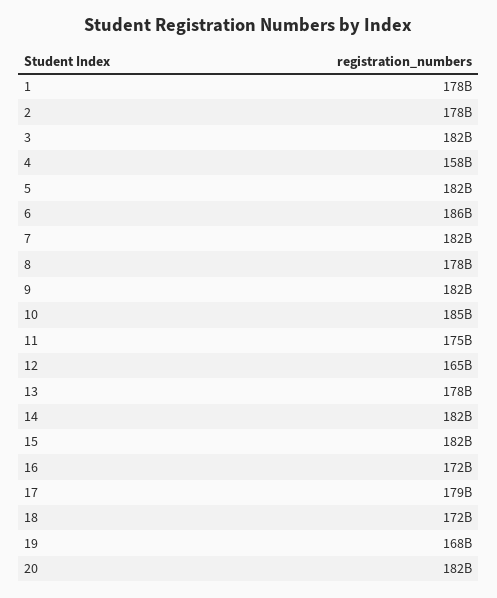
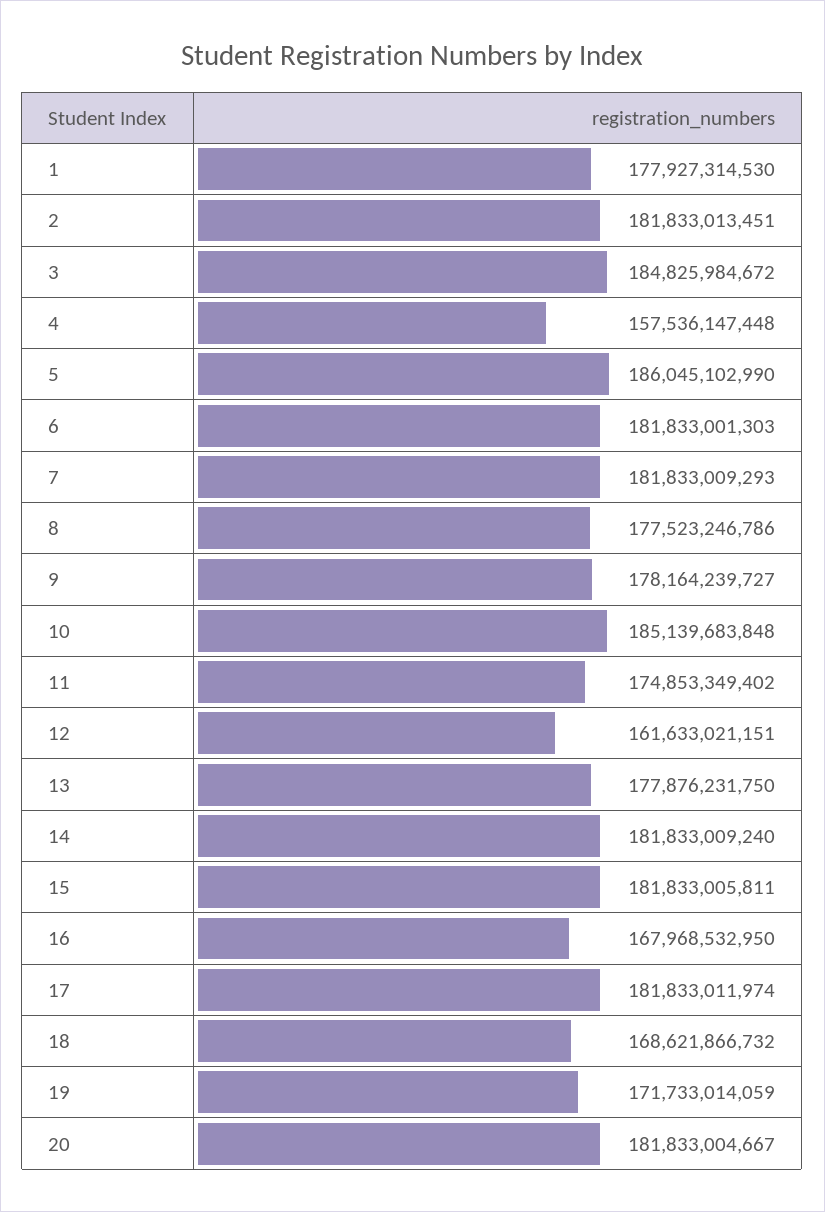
2: 178000000000 -> 181833013451
3: 182000000000 -> 184825984672
5: 182000000000 -> 186045102990
6: 186000000000 -> 181833001303
9: 182000000000 -> 178164239727
12: 165000000000 -> 161633021151
16: 172000000000 -> 167968532950
17: 179000000000 -> 181833011974
18: 172000000000 -> 168621866732
19: 168000000000 -> 171733014059

